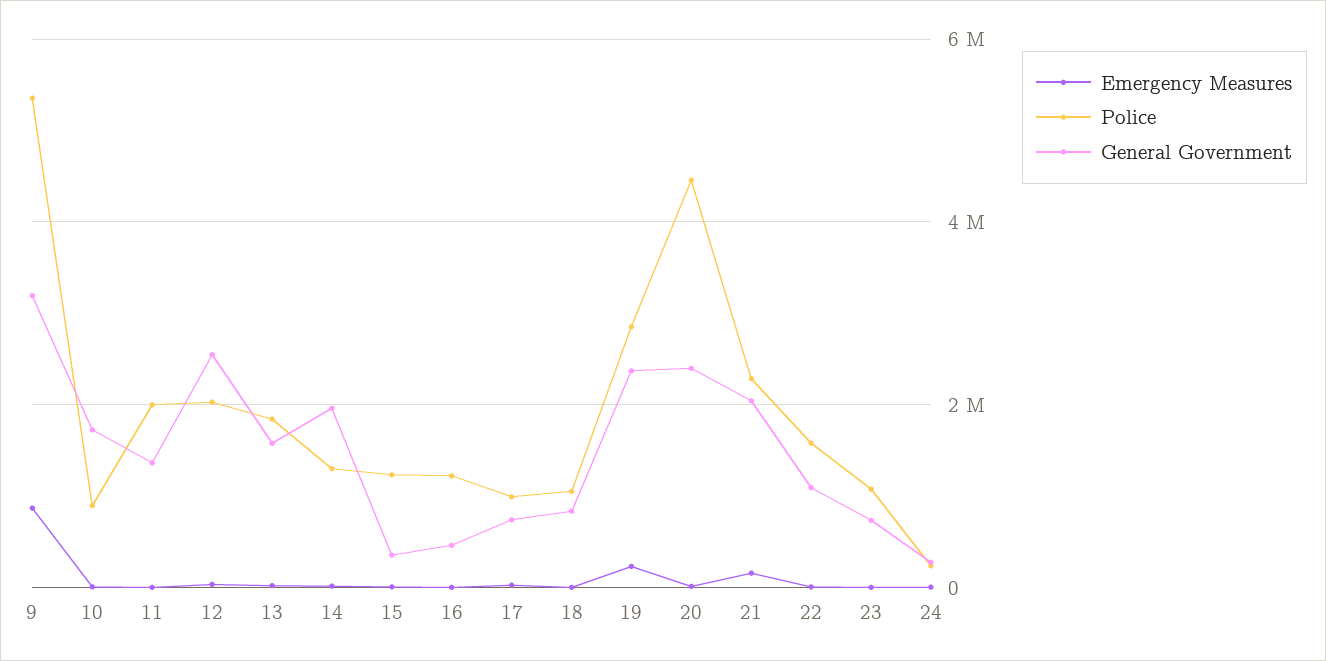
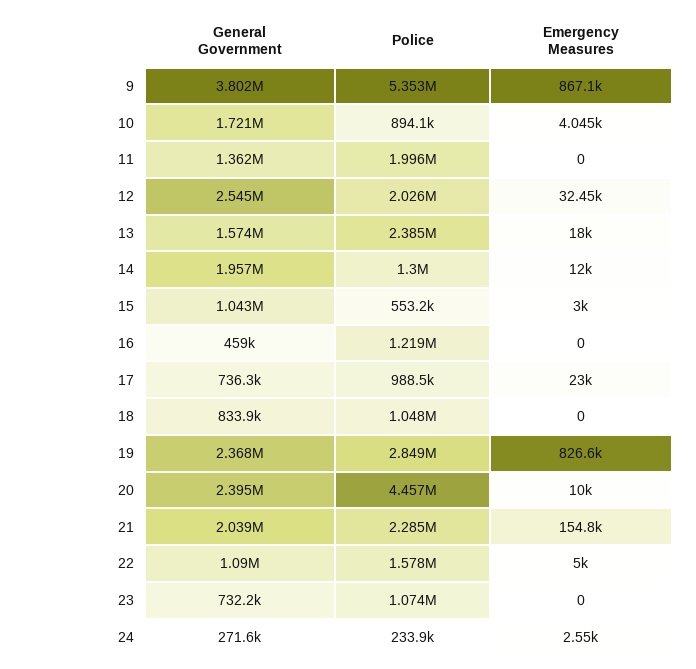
General Government, 9: 3200000 -> 3802000
Police, 13: 1800000 -> 2385000
Police, 15: 1200000 -> 553200
General Government, 15: 400000 -> 1043000
Emergency Measures, 19: 200000 -> 826600

